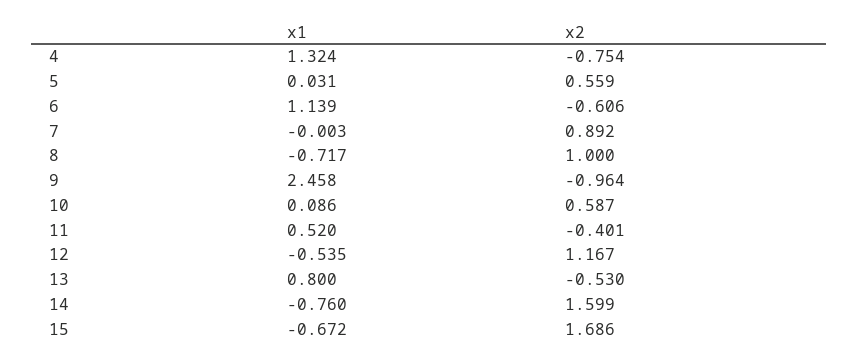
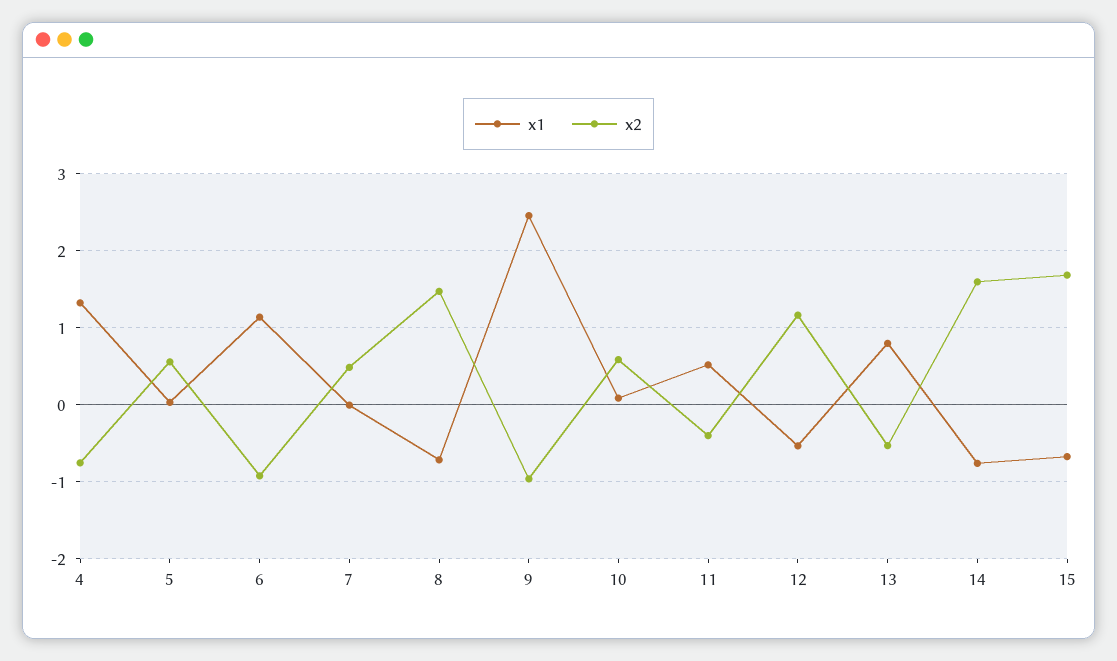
x2, 6: -0.606 -> -0.9
x2, 7: 0.892 -> 0.5
x2, 8: 1 -> 1.5

